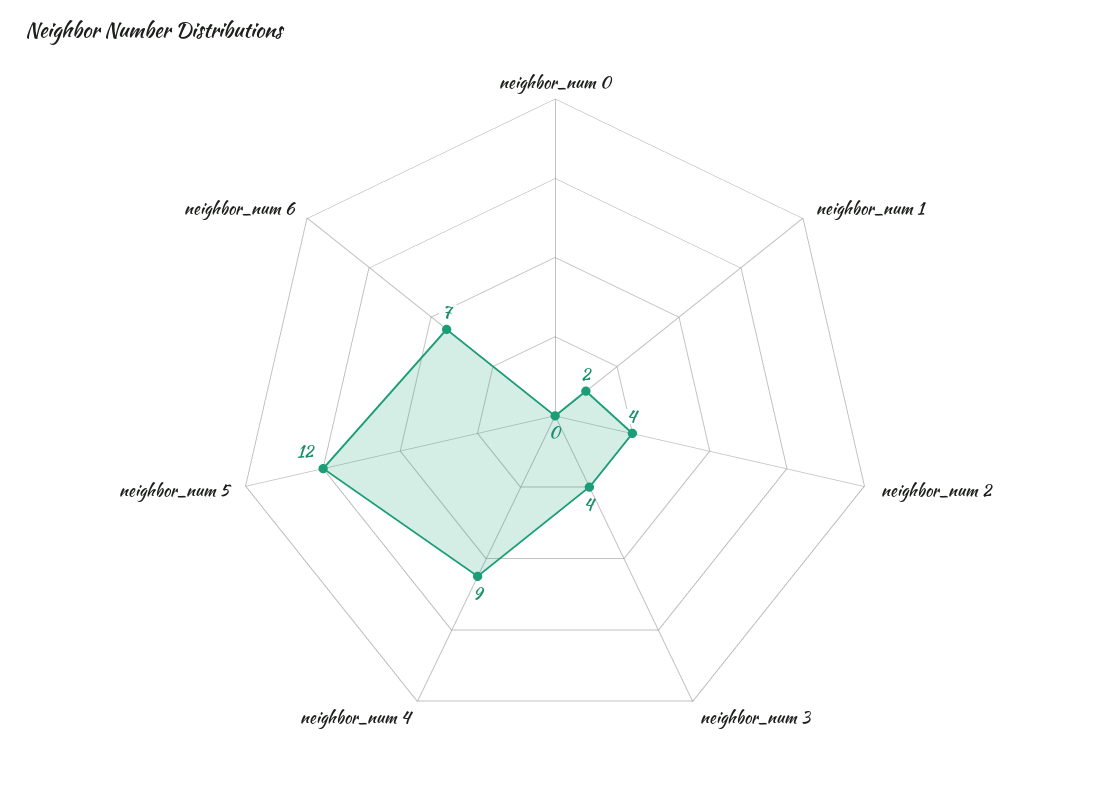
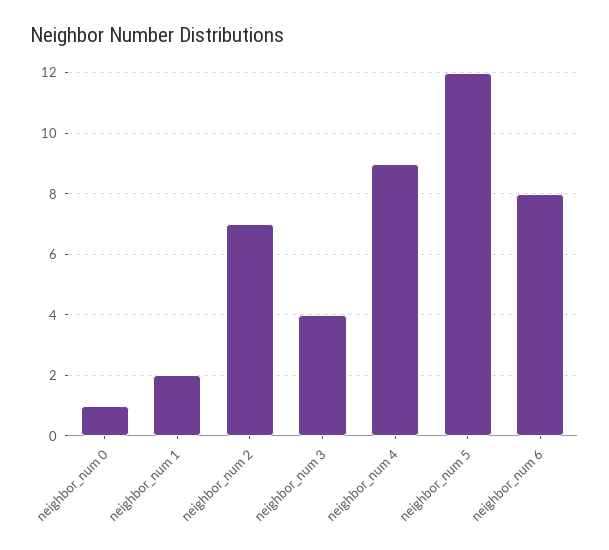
neighbor_num 0: 0 -> 1
neighbor_num 2: 4 -> 7
neighbor_num 6: 7 -> 8

